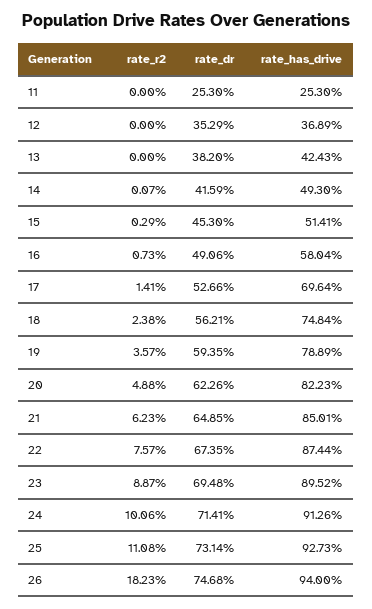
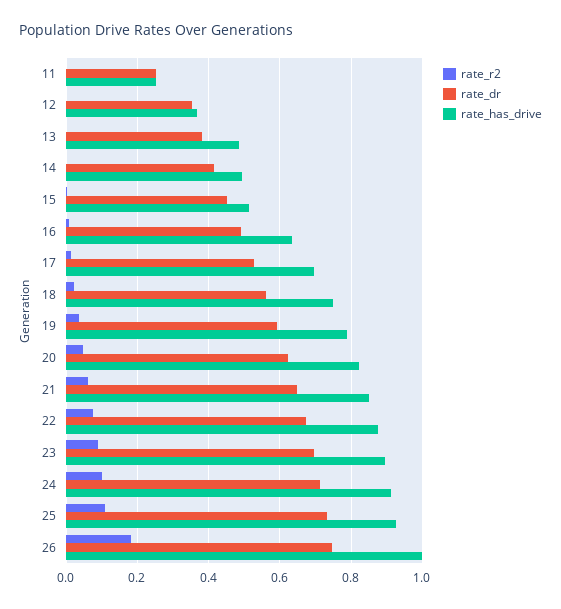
rate_has_drive, 13: 0.4243 -> 0.48
rate_has_drive, 16: 0.5804 -> 0.64
rate_has_drive, 26: 0.94 -> 1

